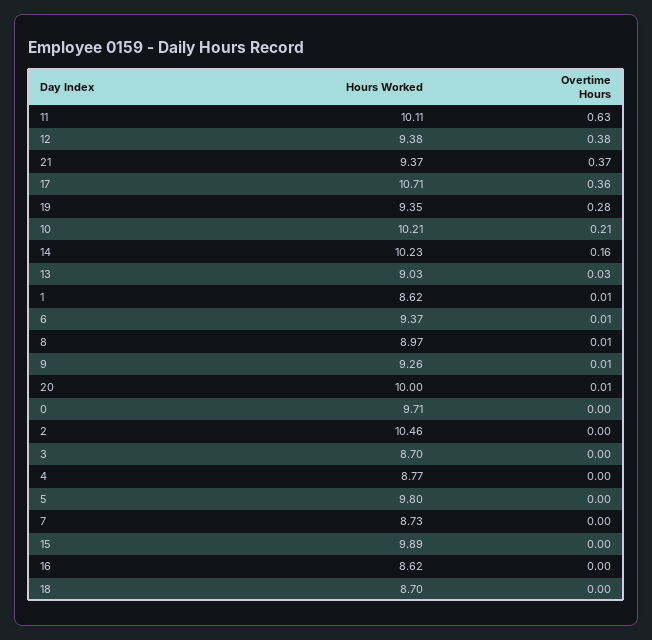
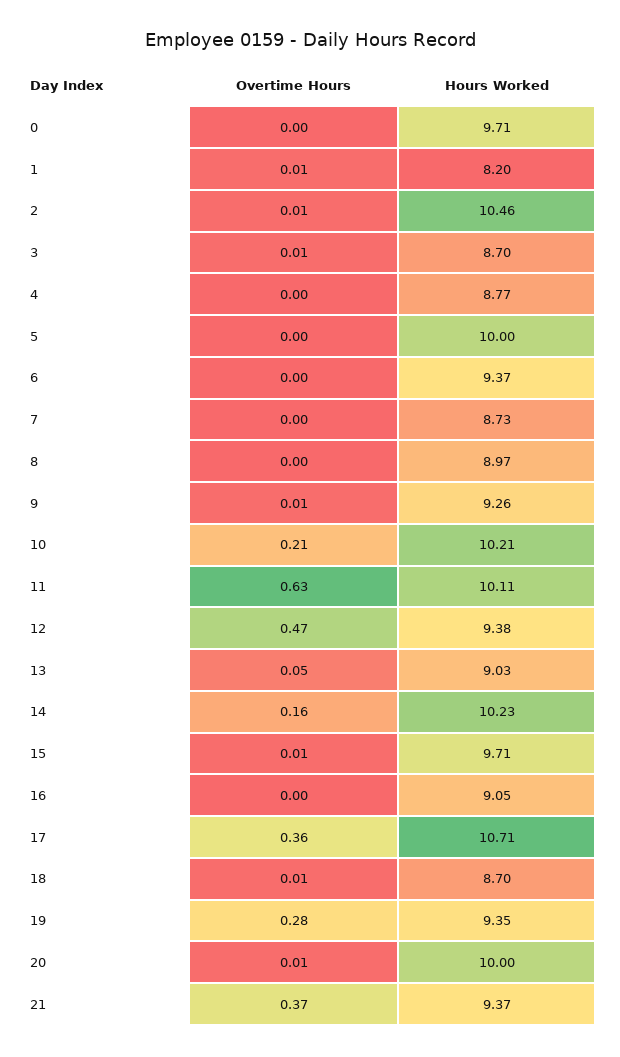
Overtime Hours, 12: 0.38 -> 0.47
Overtime Hours, 13: 0.03 -> 0.05
Hours Worked, 1: 8.62 -> 8.2
Overtime Hours, 6: 0.01 -> 0
Overtime Hours, 8: 0.01 -> 0
Overtime Hours, 2: 0 -> 0.01
Overtime Hours, 3: 0 -> 0.01
Hours Worked, 5: 9.8 -> 10
Hours Worked, 15: 9.89 -> 9.71
Overtime Hours, 15: 0 -> 0.01
Hours Worked, 16: 8.62 -> 9.05
Overtime Hours, 18: 0 -> 0.01

